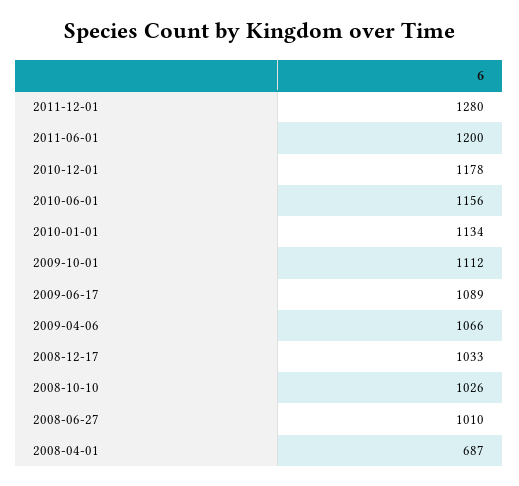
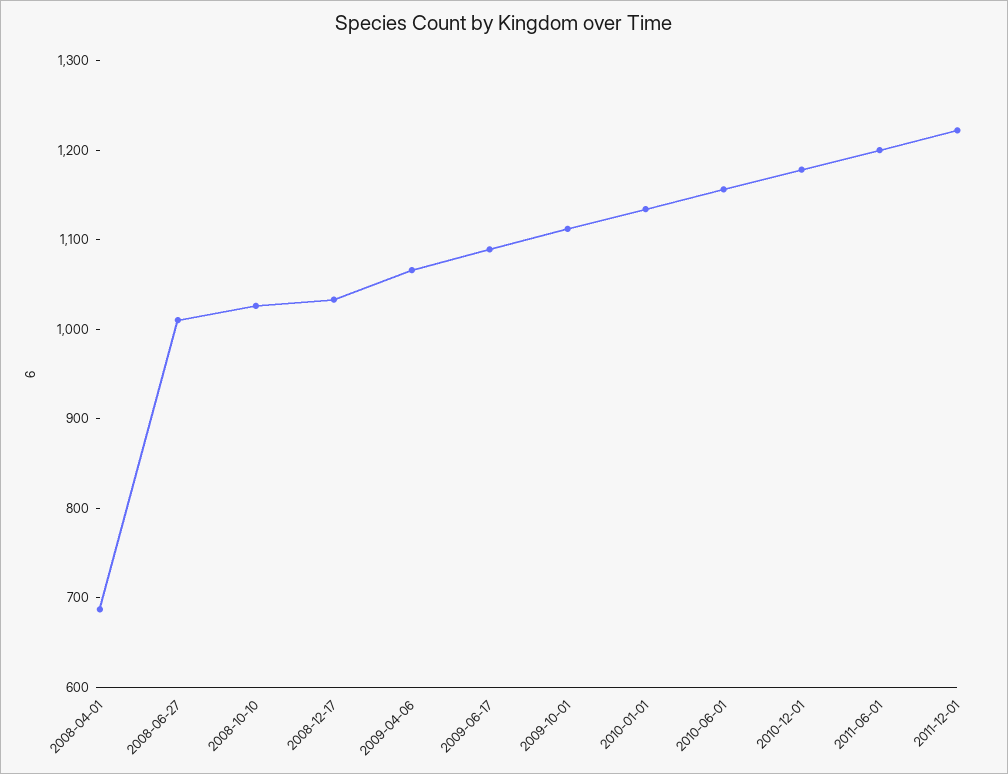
2011-12-01: 1280 -> 1220

